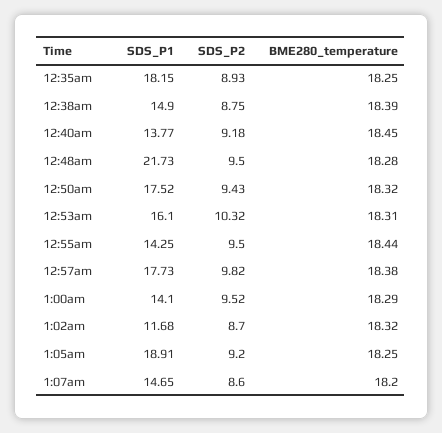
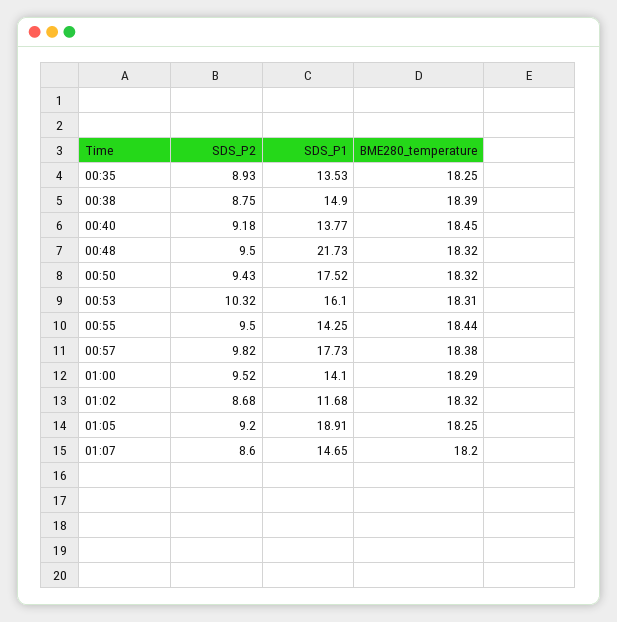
SDS_P1, 12:35am: 18.15 -> 13.53
BME280_temperature, 12:48am: 18.28 -> 18.32
SDS_P2, 1:02am: 8.7 -> 8.68

